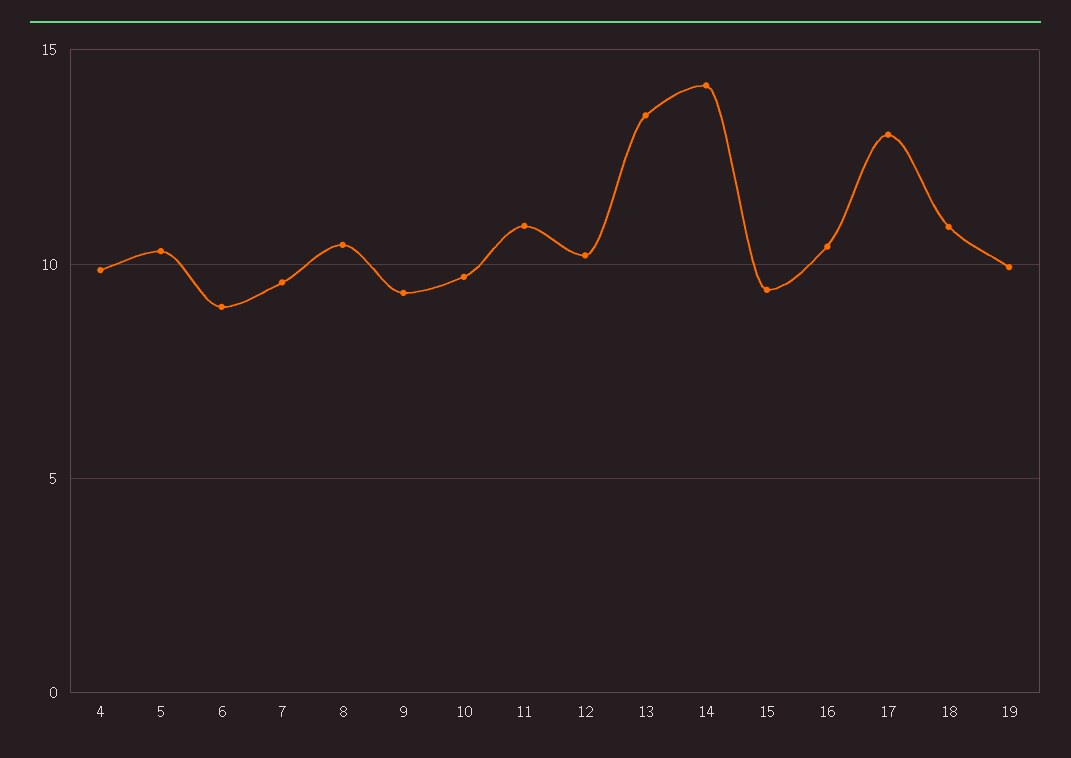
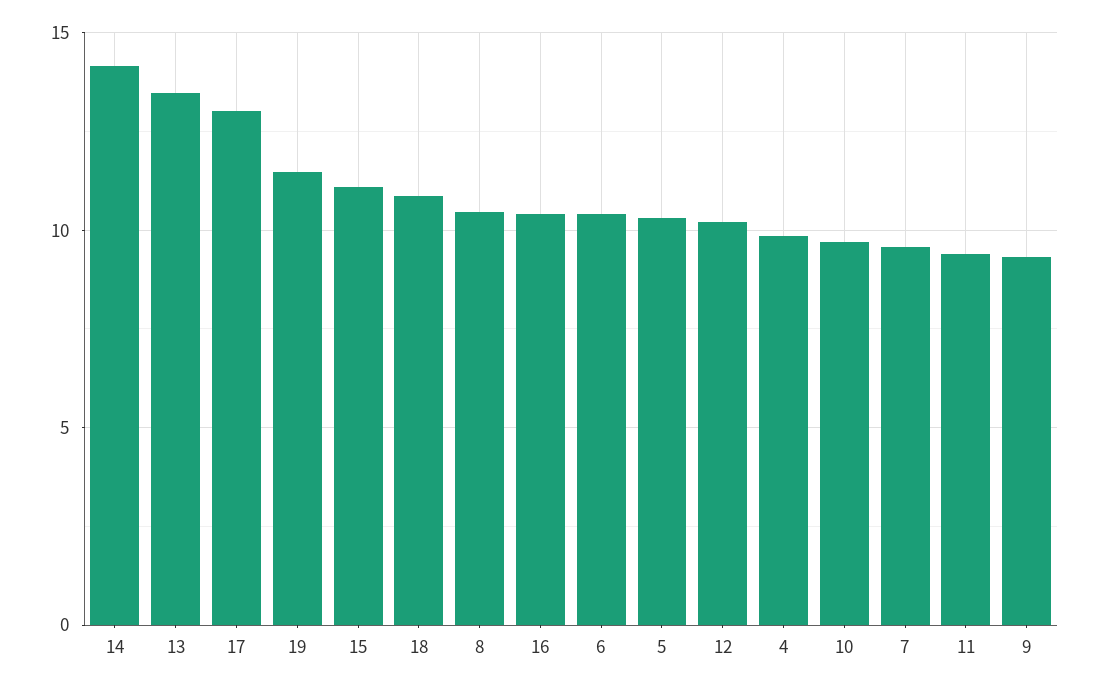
6: 9 -> 10.5
11: 11 -> 9.5
15: 9.5 -> 11
19: 10 -> 11.5

